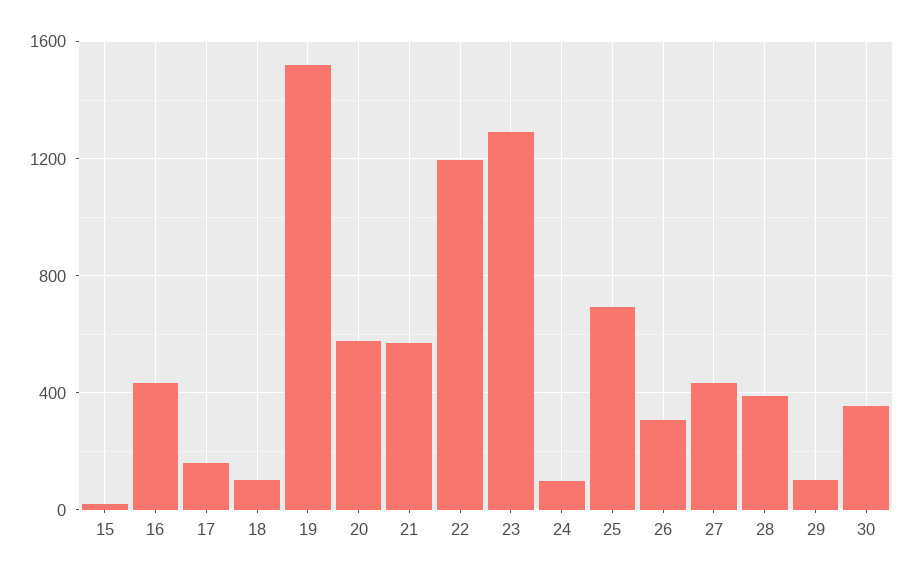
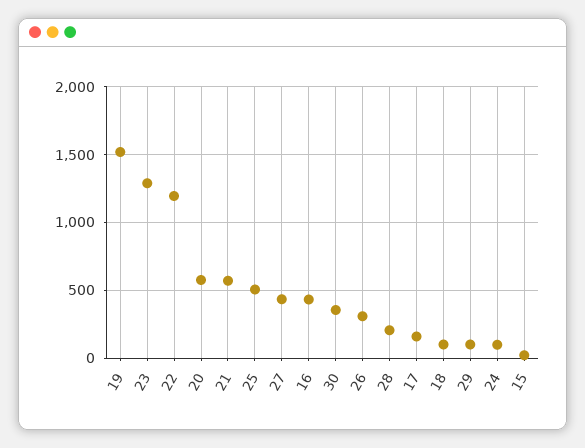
25: 700 -> 500
28: 400 -> 200

